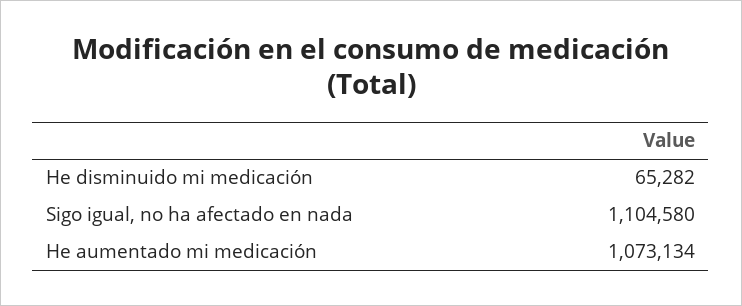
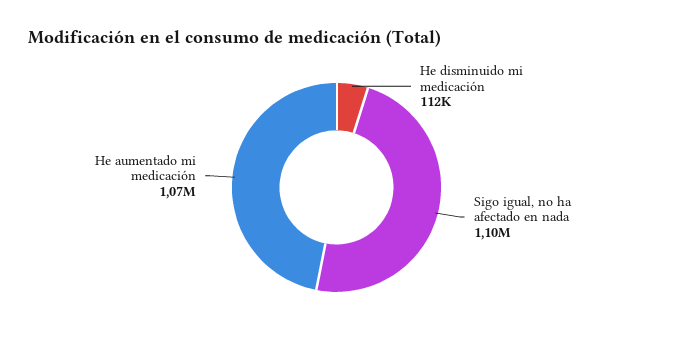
He disminuido mi medicación: 65282 -> 112000

